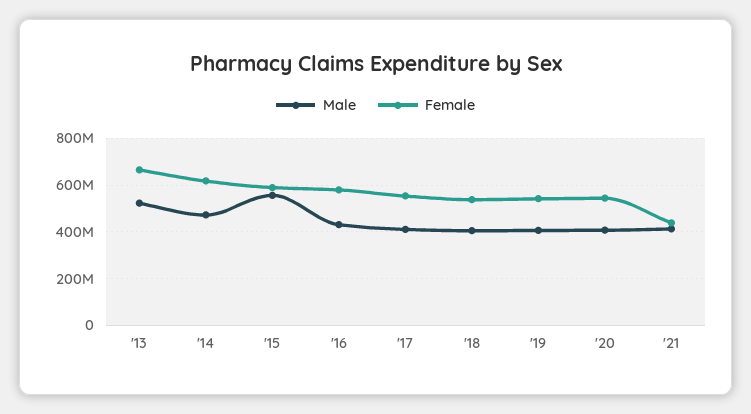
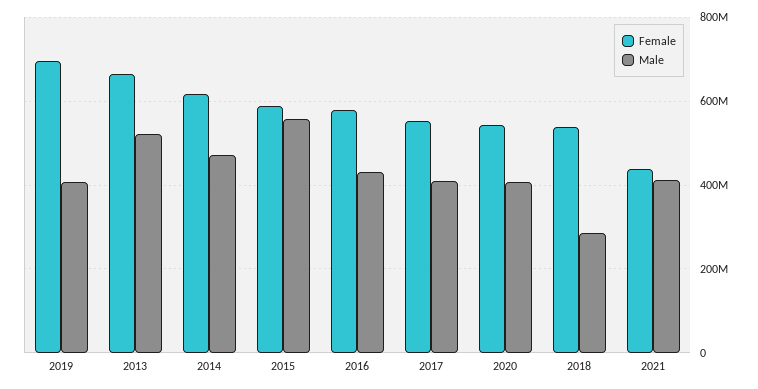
Male, '18: 400000000 -> 280000000
Female, '19: 550000000 -> 700000000

